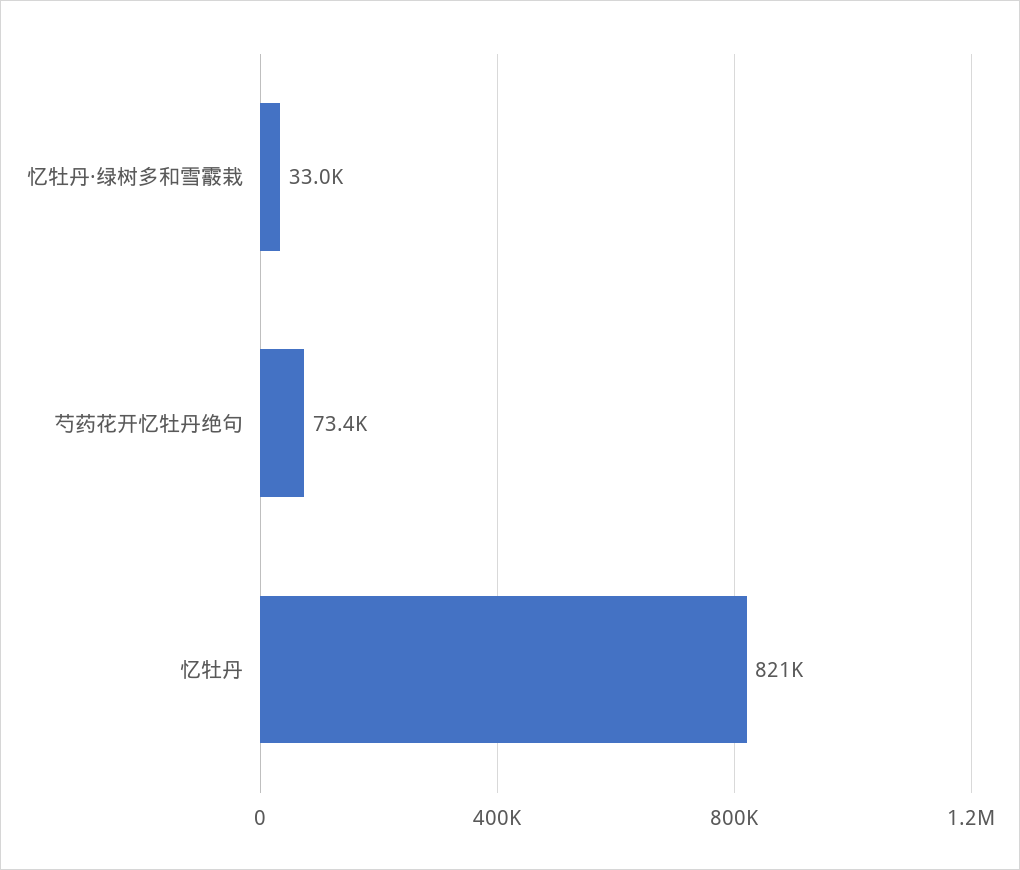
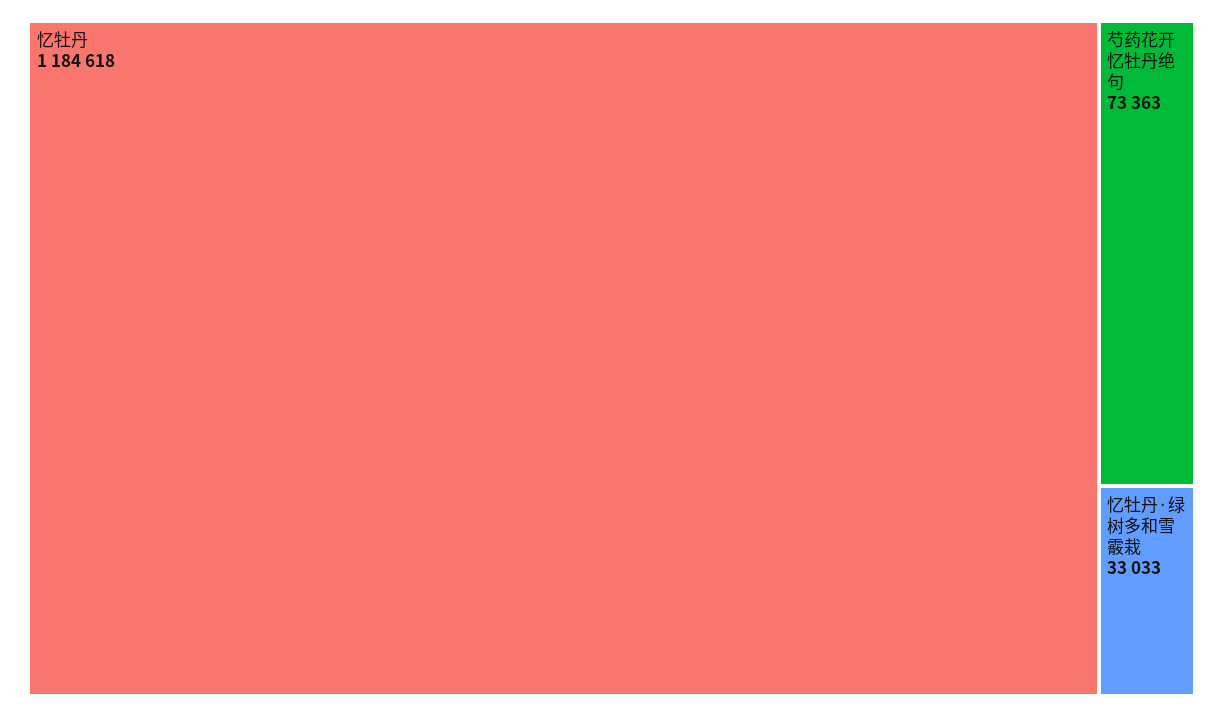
忆牡丹: 821000 -> 1184618

